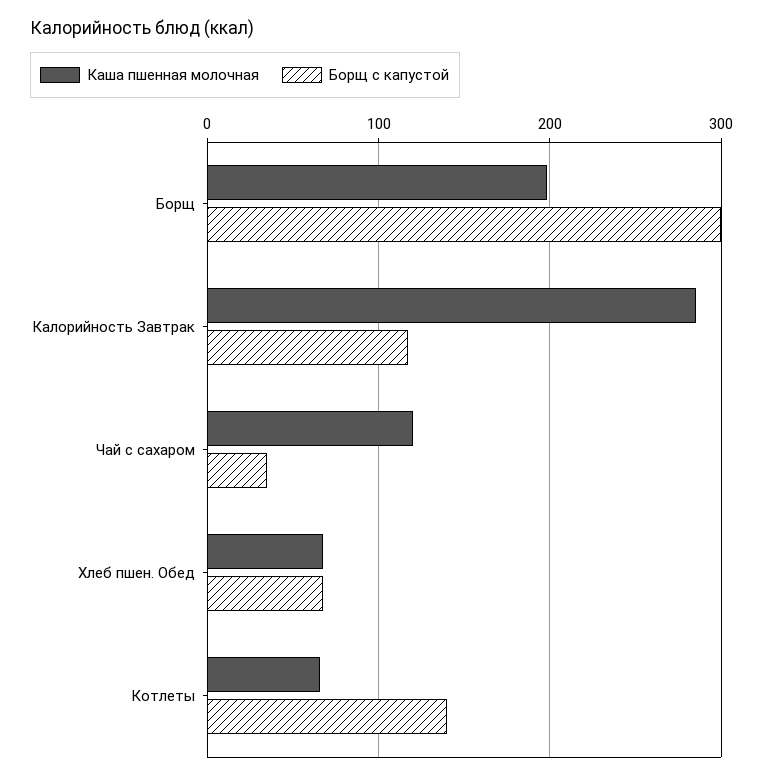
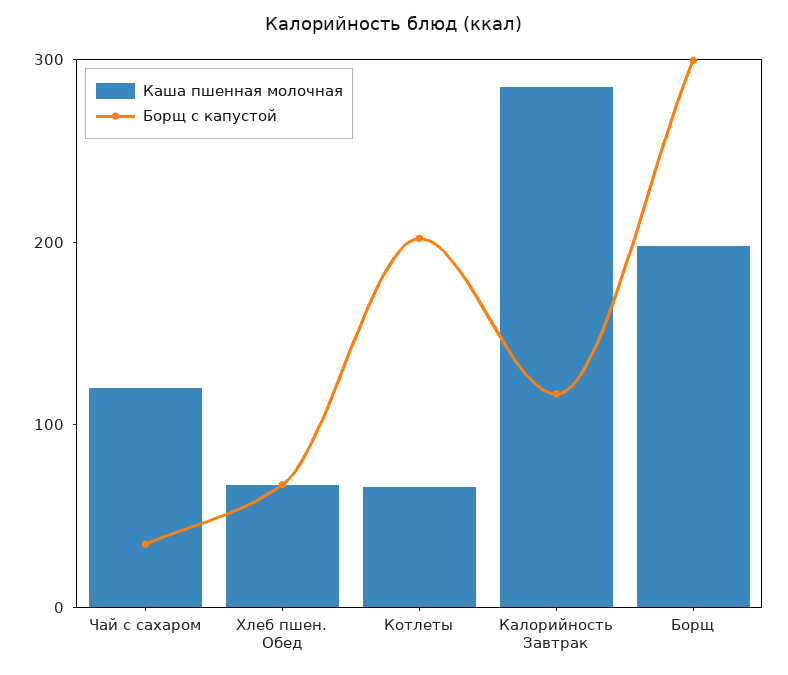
Борщ с капустой, Котлеты: 140 -> 200

